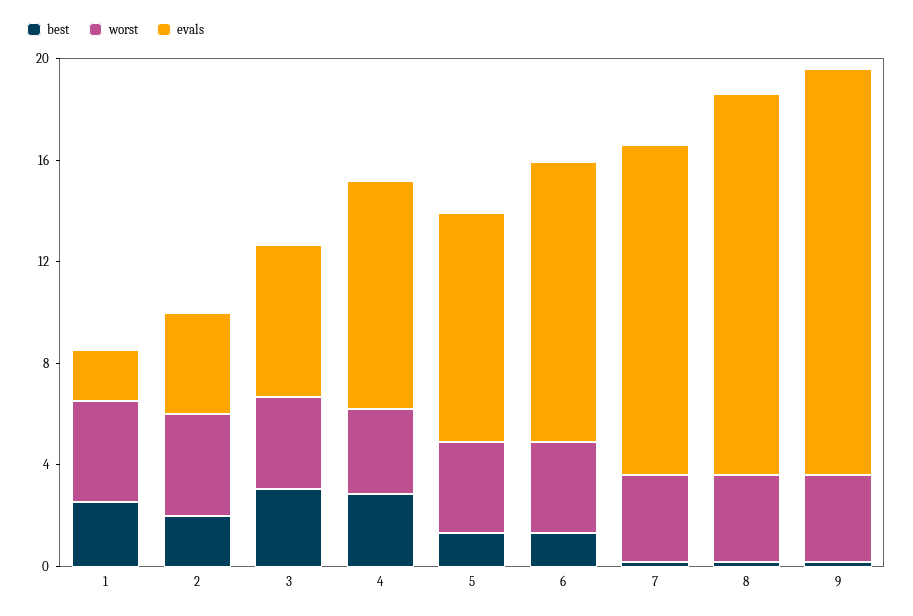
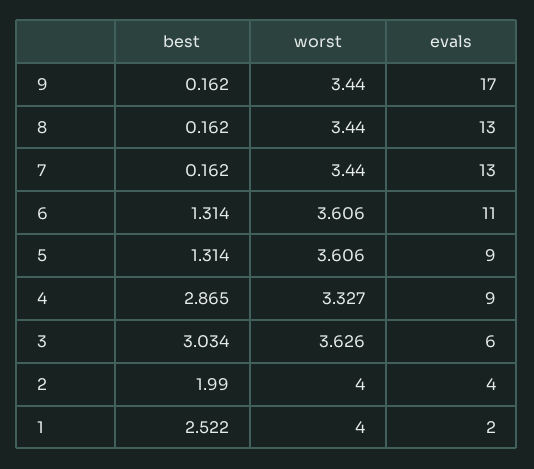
evals, 8: 15 -> 13
evals, 9: 16 -> 17

